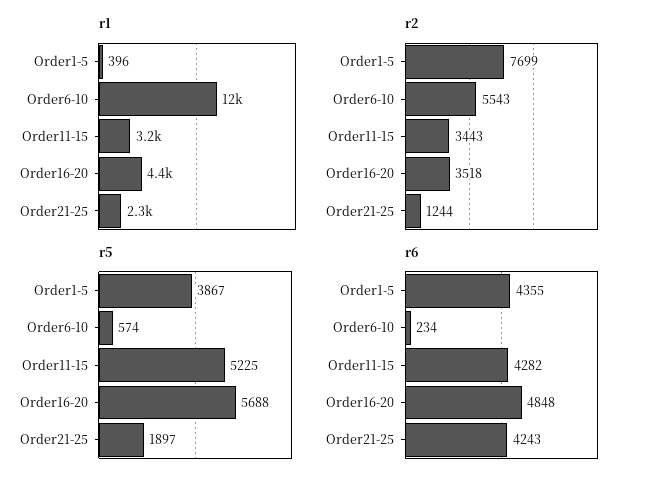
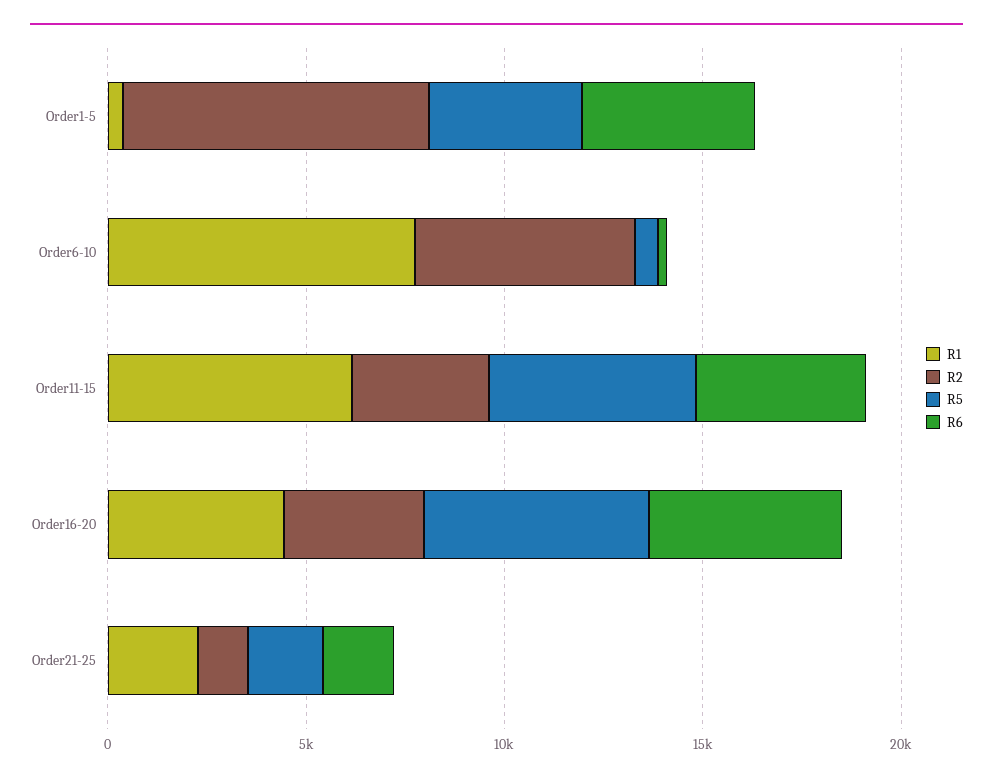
r1, Order6-10: 12000 -> 8000
r1, Order11-15: 3200 -> 6000
r6, Order21-25: 4243 -> 2000

